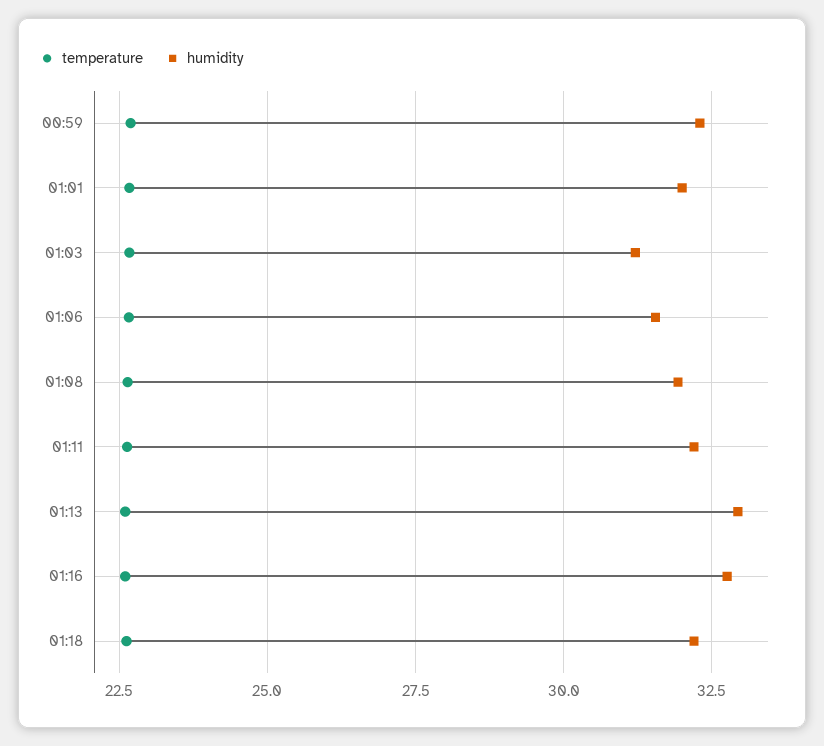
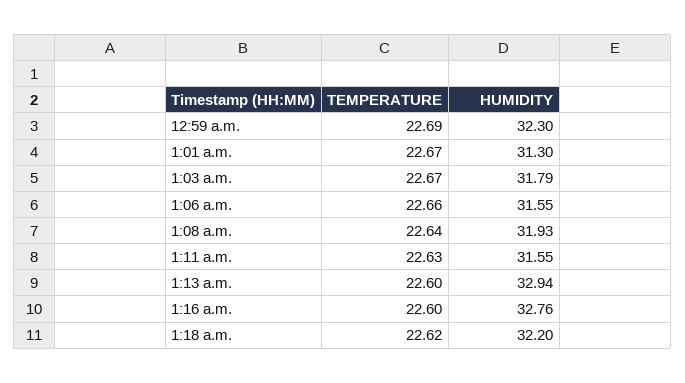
humidity, 01:01: 32 -> 31.3
humidity, 01:03: 31.25 -> 31.79
humidity, 01:11: 32.25 -> 31.55

